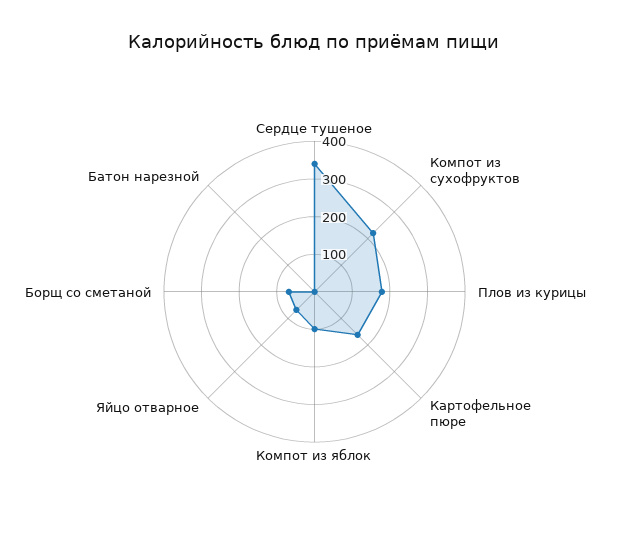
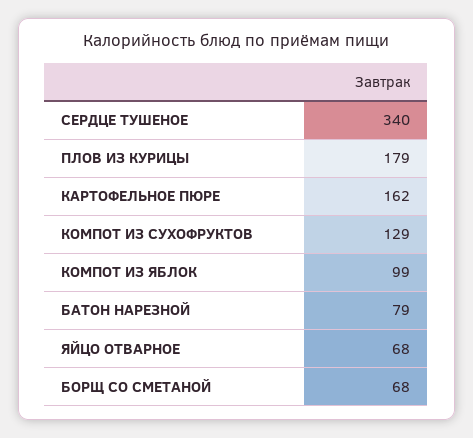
Компот из сухофруктов: 225 -> 129
Батон нарезной: 0 -> 79

